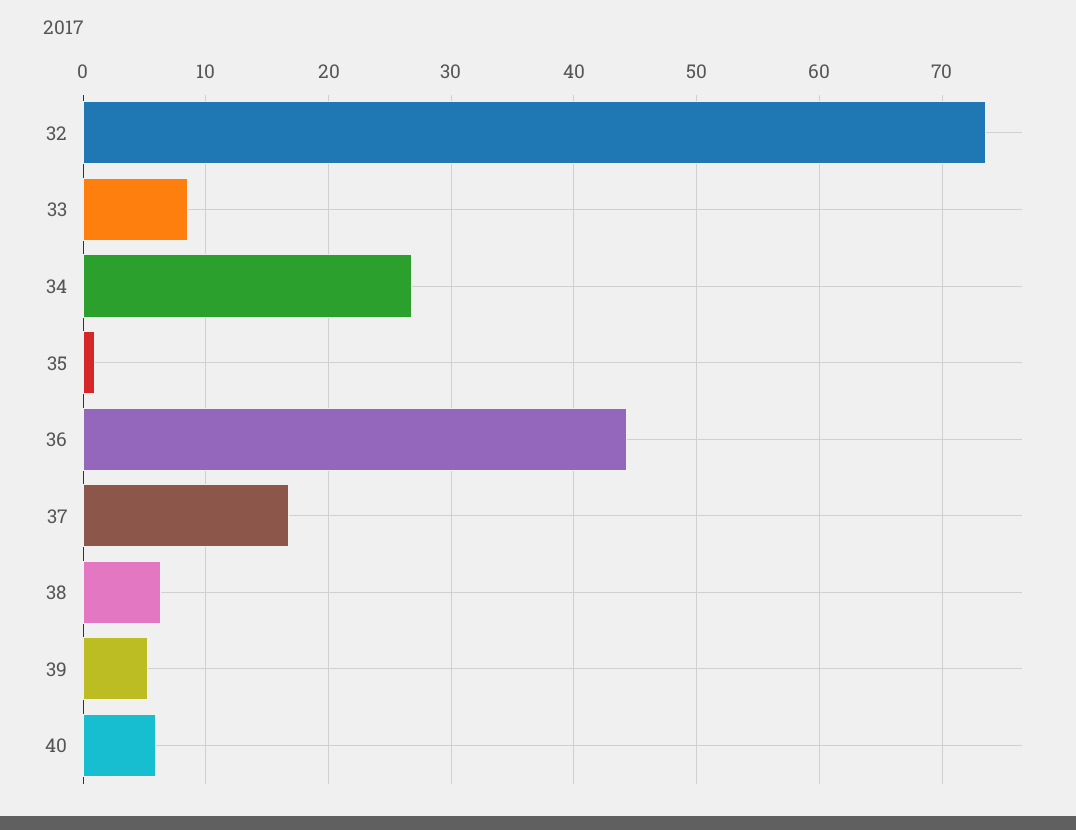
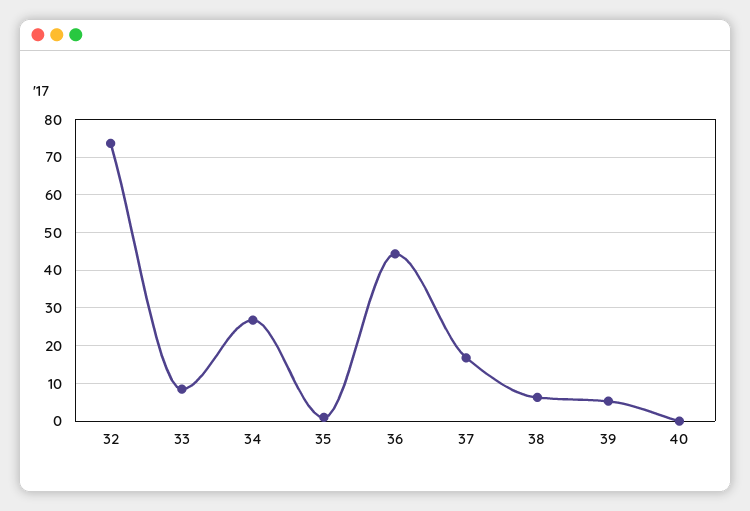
40: 6 -> 0

